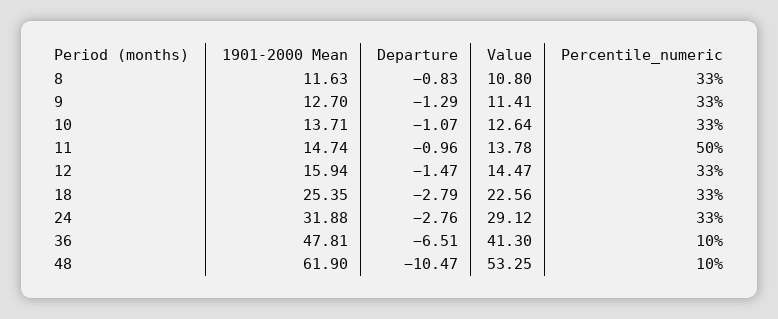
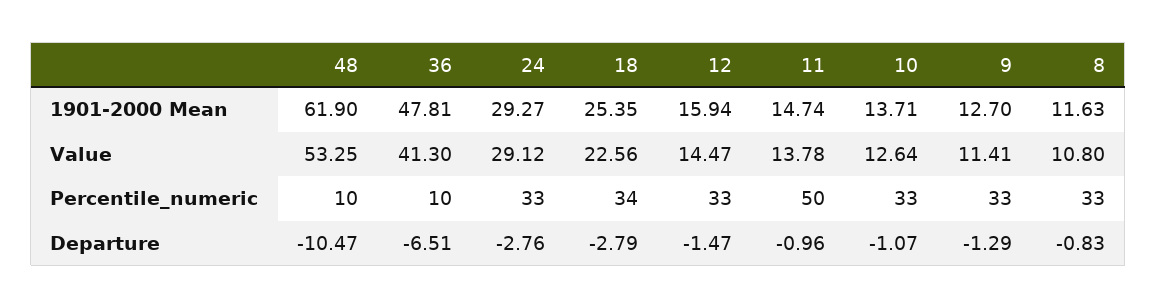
Percentile_numeric, 18: 33 -> 34
1901-2000 Mean, 24: 31.88 -> 29.27

